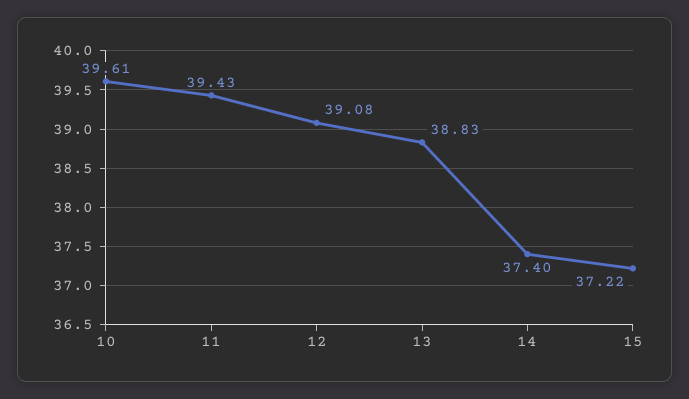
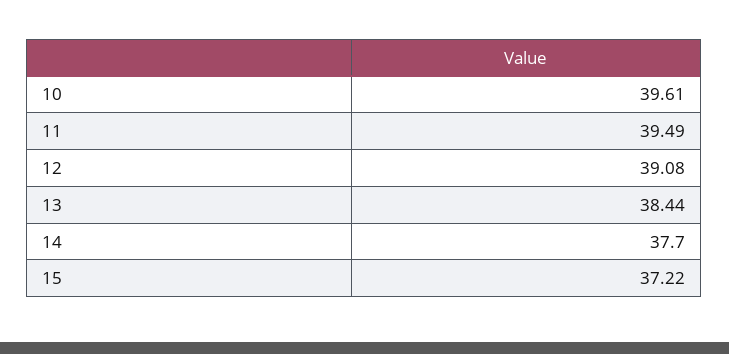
11: 39.43 -> 39.49
13: 38.83 -> 38.44
14: 37.4 -> 37.7

